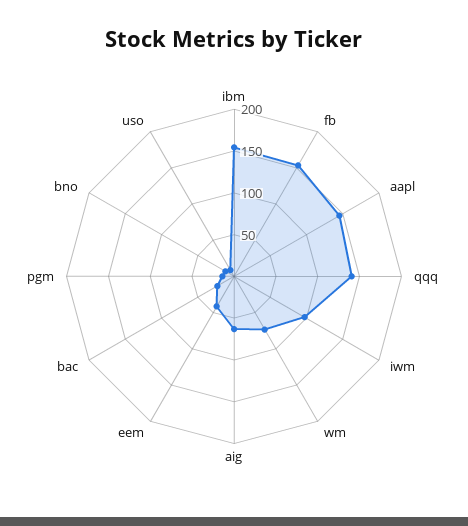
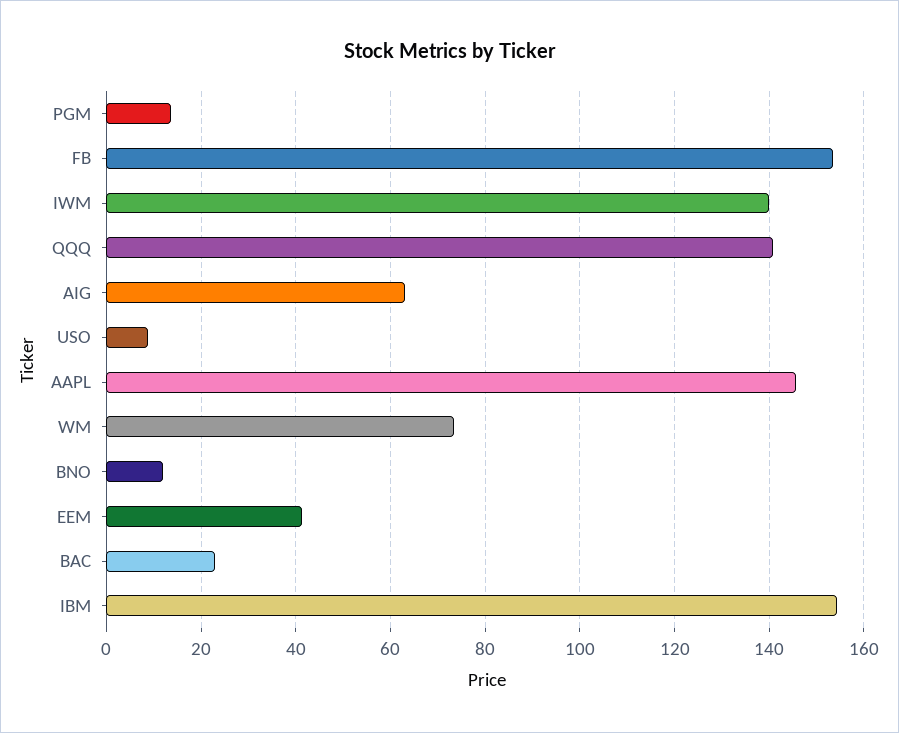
iwm: 100 -> 140

